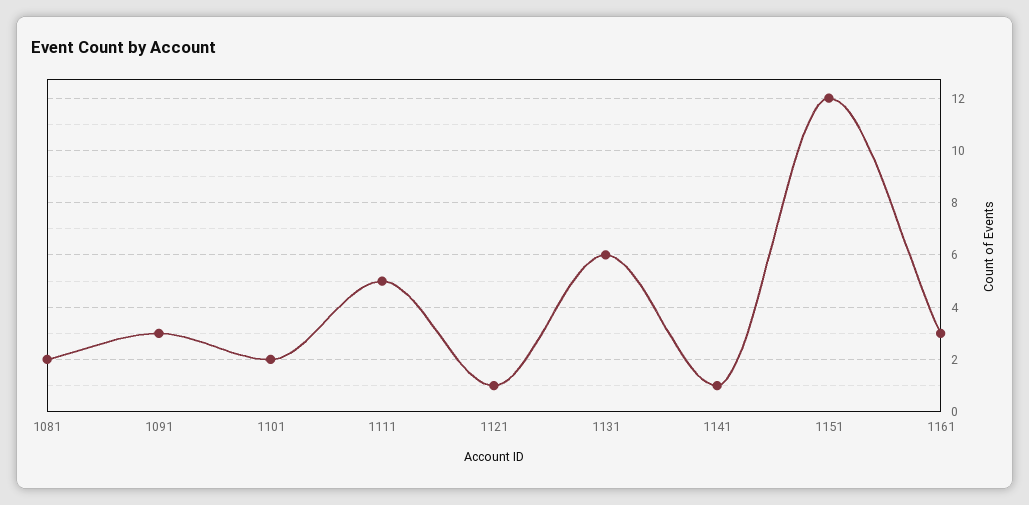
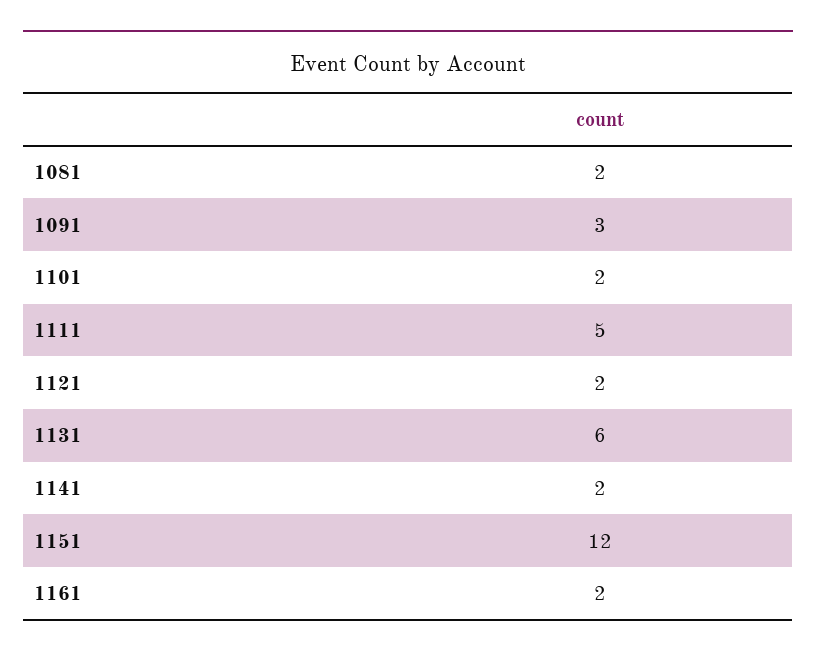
1121: 1 -> 2
1141: 1 -> 2
1161: 3 -> 2

